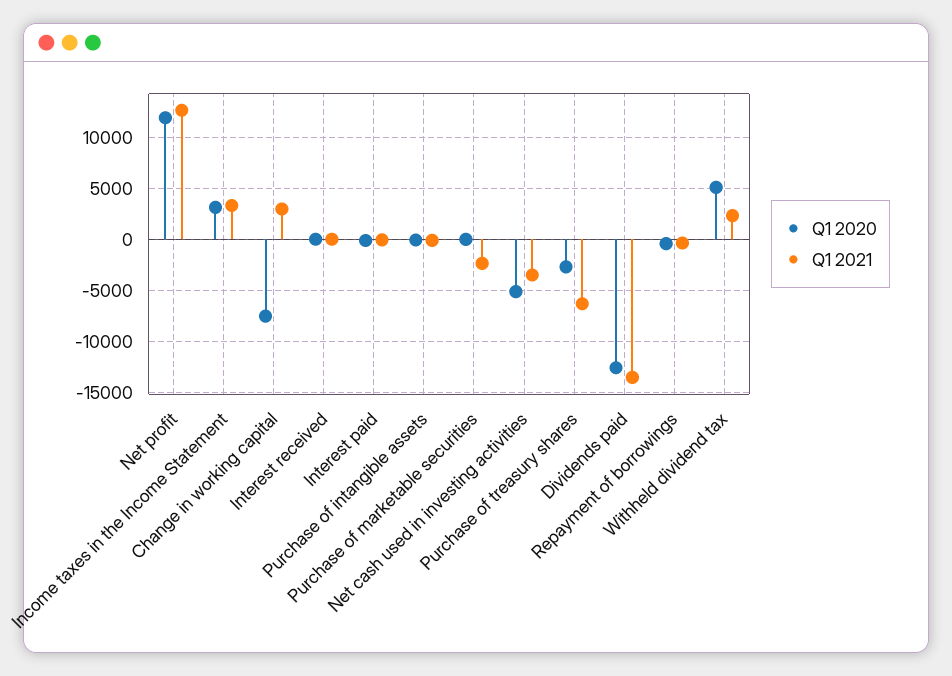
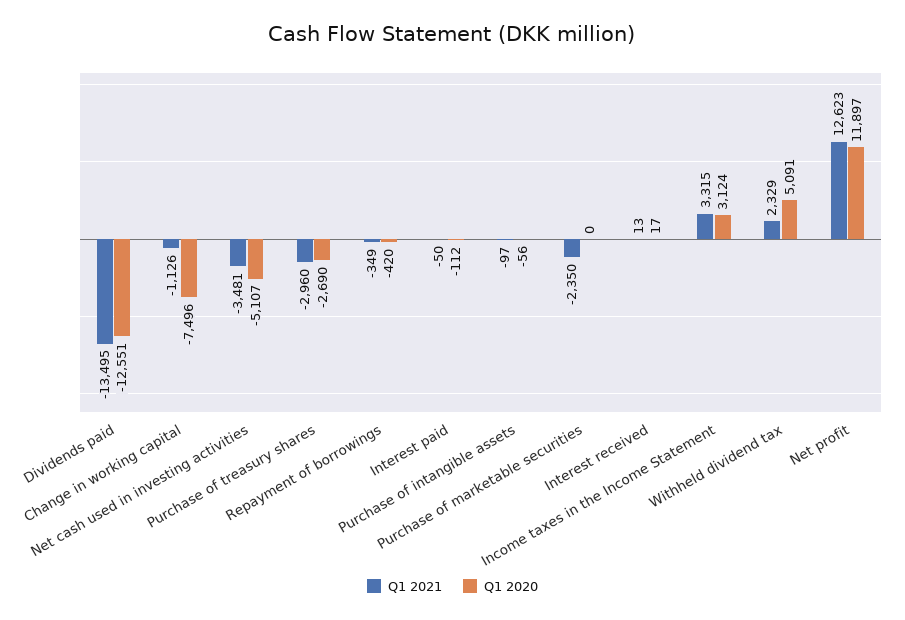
Q1 2021, Change in working capital: 3000 -> -1126
Q1 2021, Purchase of treasury shares: -6000 -> -2960

